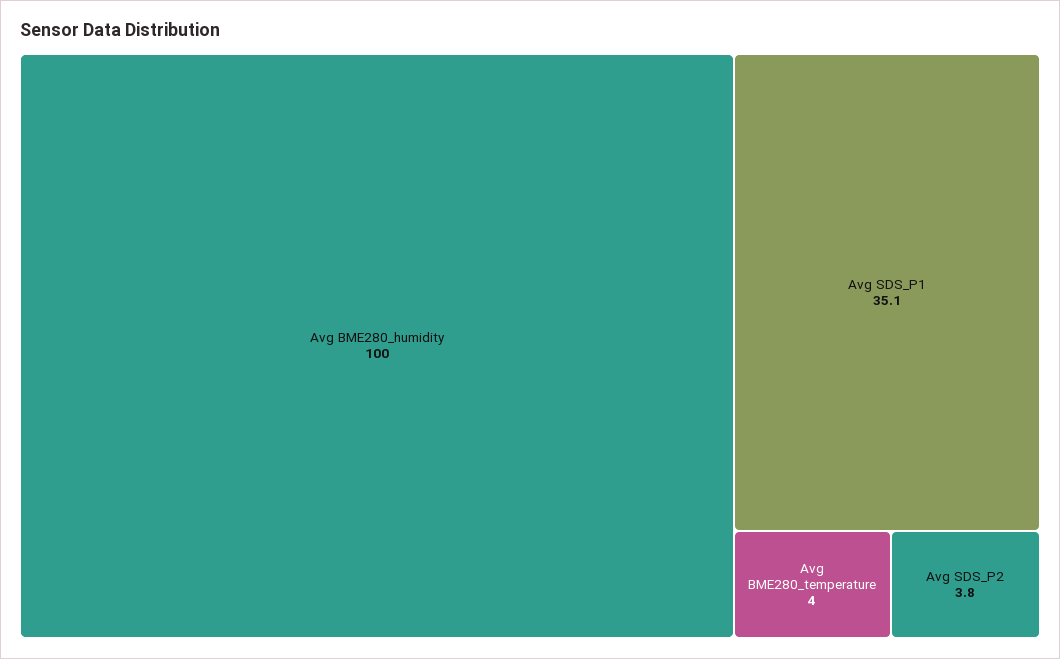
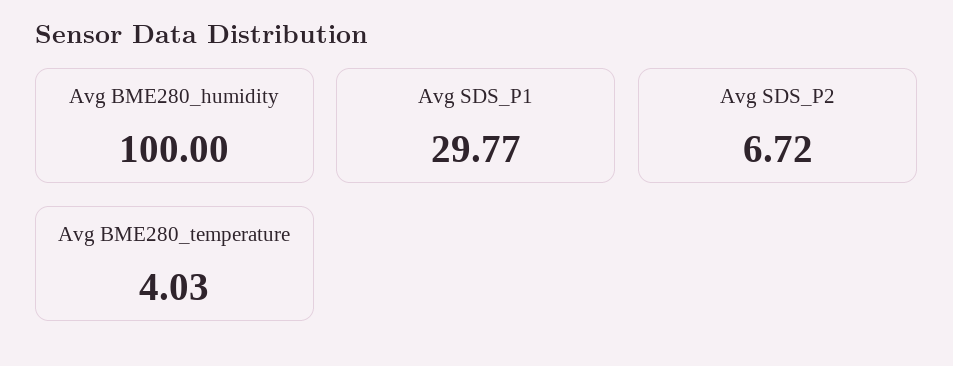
Avg SDS_P1: 35.1 -> 29.77
Avg SDS_P2: 3.8 -> 6.72

